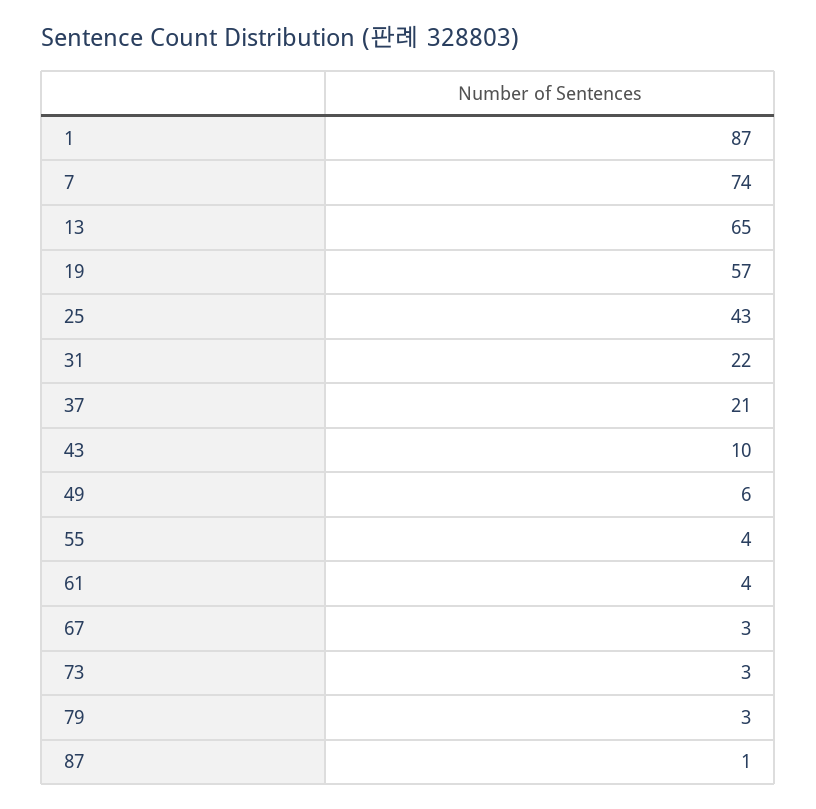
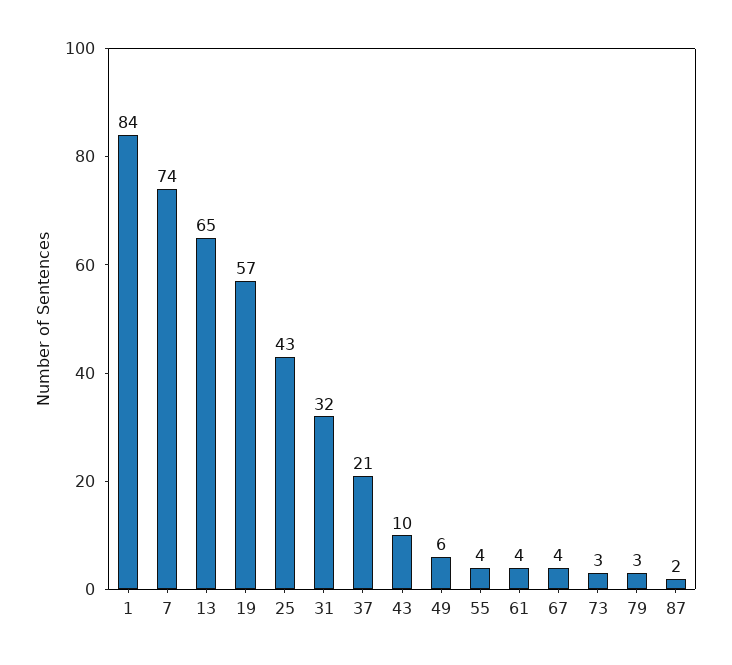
1: 87 -> 84
31: 22 -> 32
67: 3 -> 4
87: 1 -> 2

